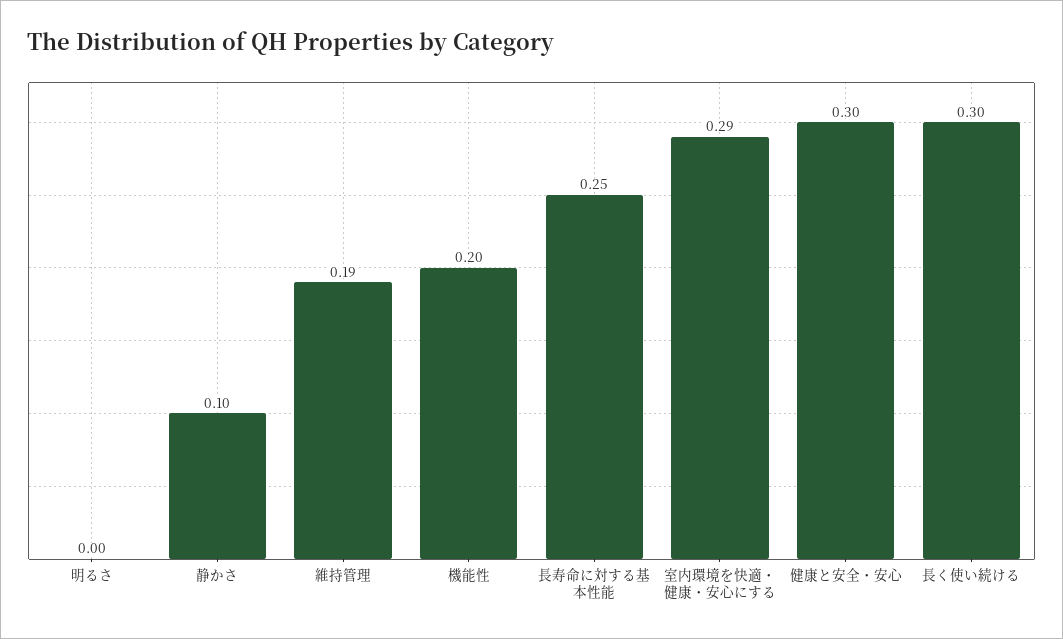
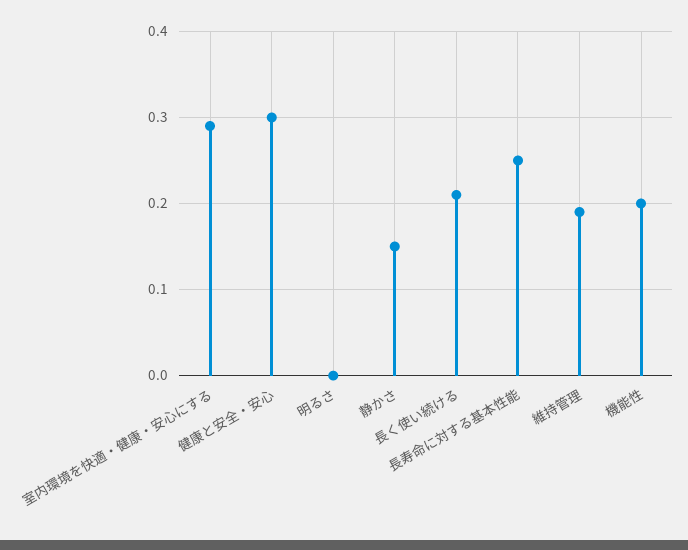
静かさ: 0.1 -> 0.15
長く使い続ける: 0.3 -> 0.21

